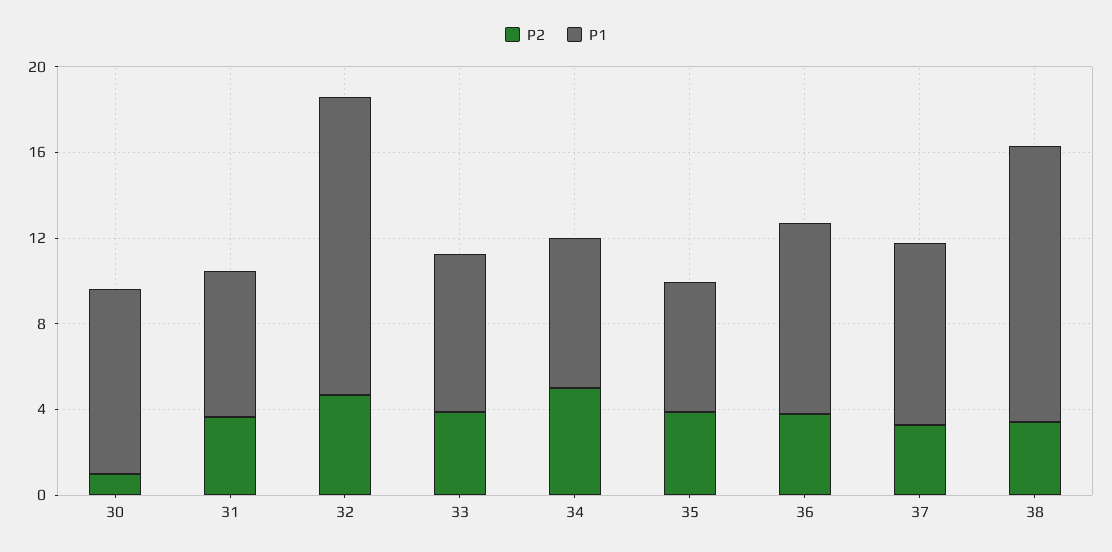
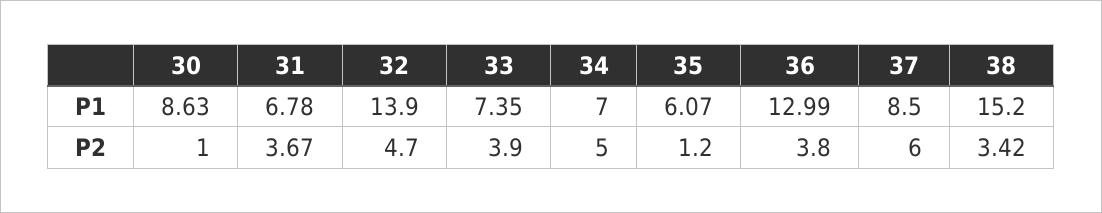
P2, 35: 4 -> 1.2
P1, 36: 9 -> 12.99
P2, 37: 3 -> 6
P1, 38: 13 -> 15.2

